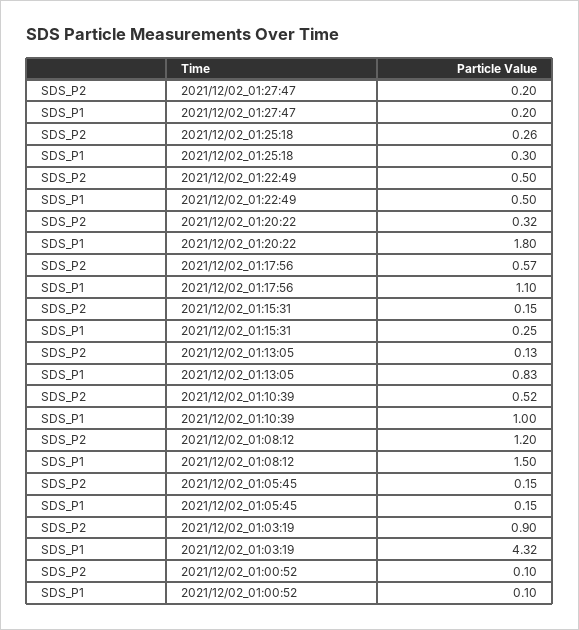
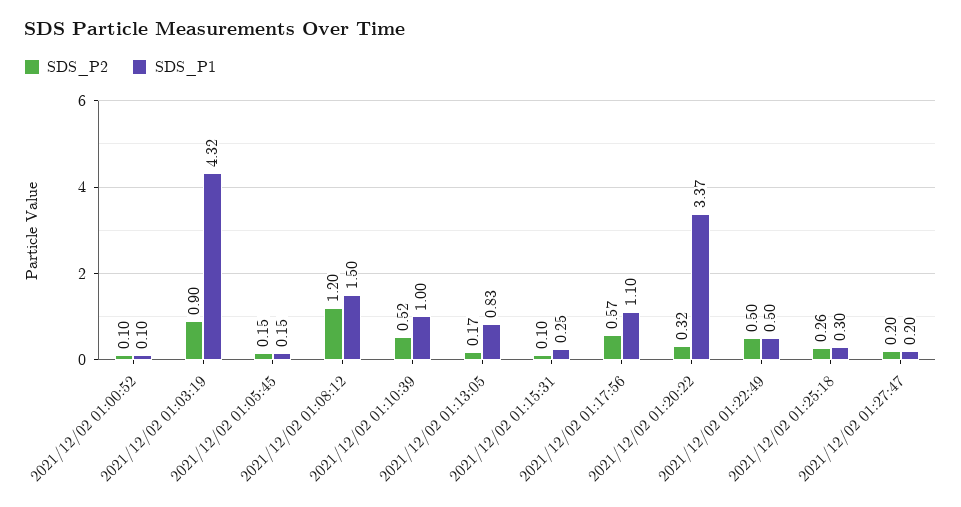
SDS_P1, 2021/12/02_01:20:22: 1.8 -> 3.37
SDS_P2, 2021/12/02_01:15:31: 0.15 -> 0.1
SDS_P2, 2021/12/02_01:13:05: 0.13 -> 0.17

